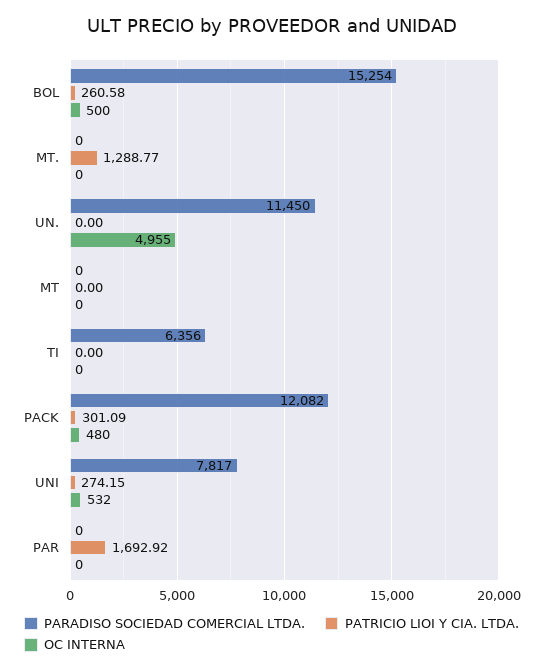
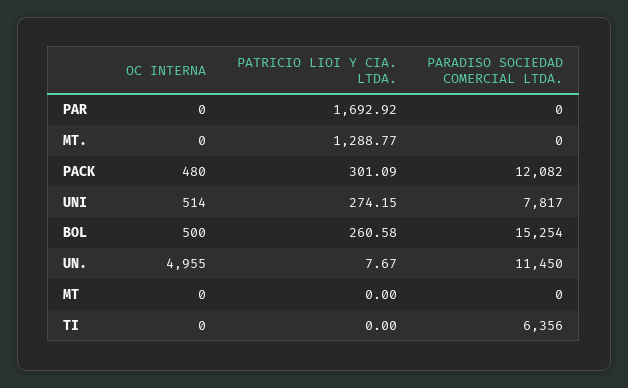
PATRICIO LIOI Y CIA. LTDA., UN.: 0 -> 7.67
OC INTERNA, UNI: 532 -> 514

